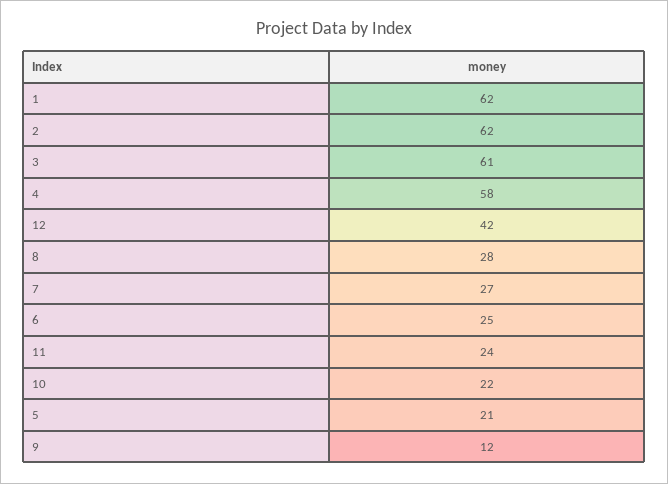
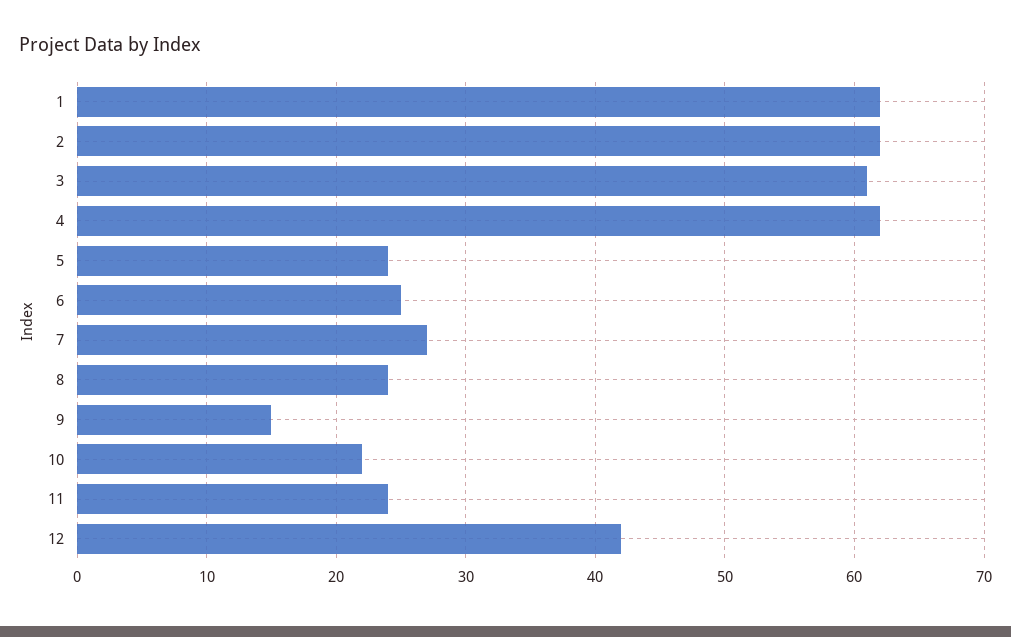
4: 58 -> 62
8: 28 -> 24
5: 21 -> 24
9: 12 -> 15

